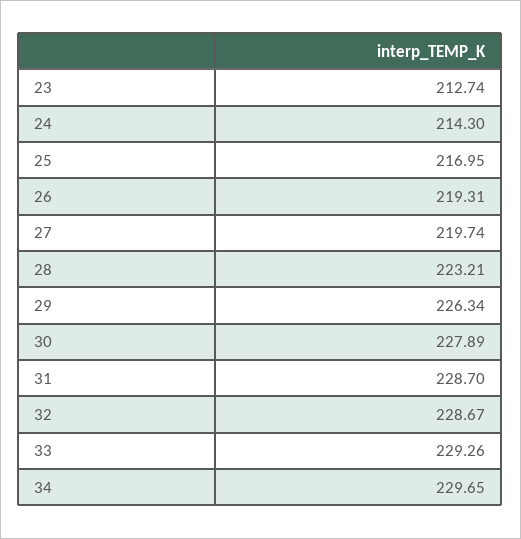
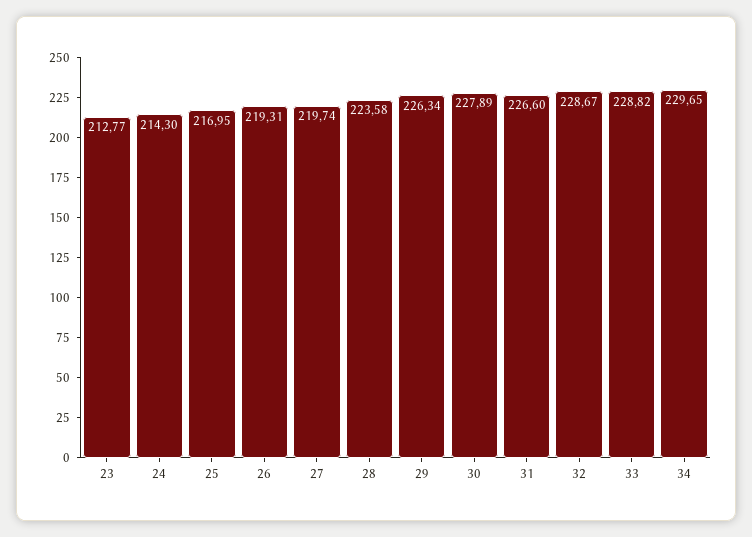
23: 212.74 -> 212.77
28: 223.21 -> 223.58
31: 228.7 -> 226.6
33: 229.26 -> 228.82

